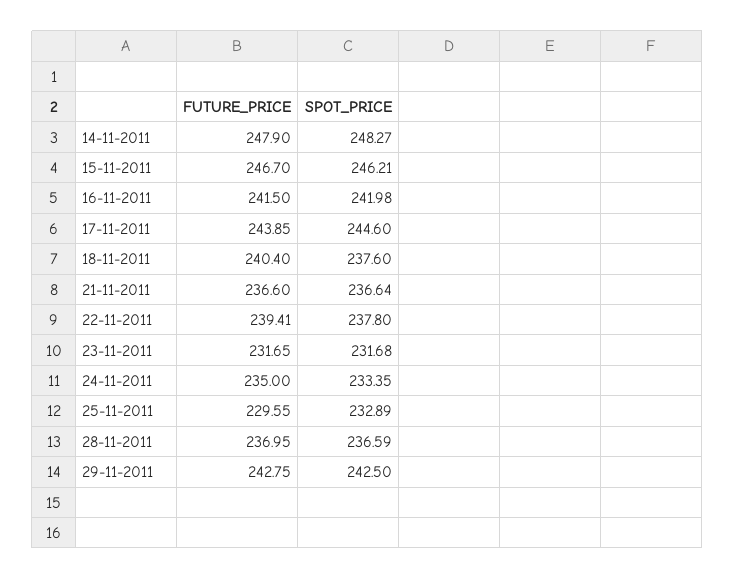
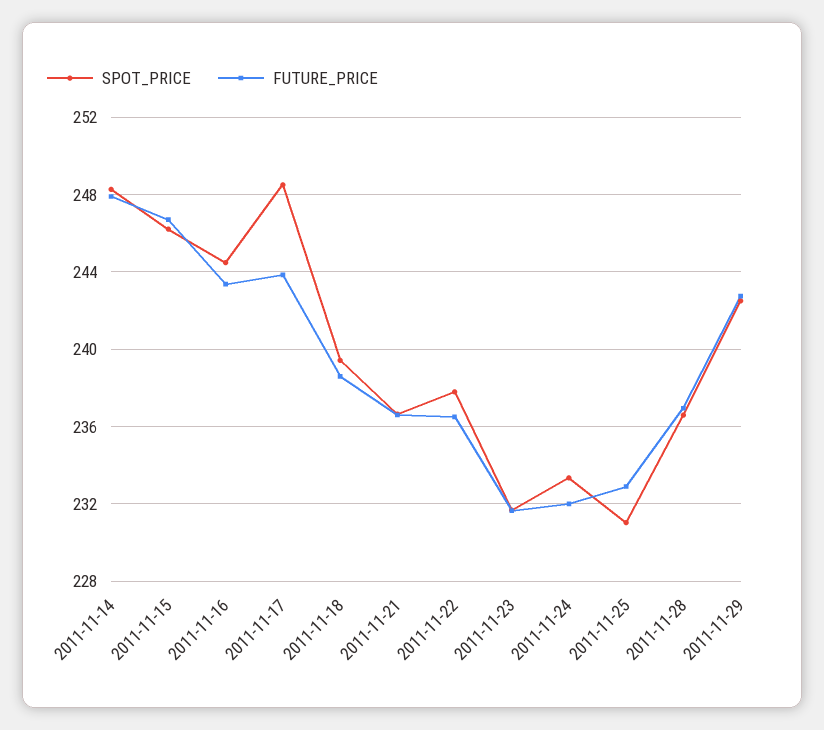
FUTURE_PRICE, 16-11-2011: 241.5 -> 243.5
SPOT_PRICE, 16-11-2011: 241.98 -> 244.5
SPOT_PRICE, 17-11-2011: 244.6 -> 248.5
FUTURE_PRICE, 18-11-2011: 240.4 -> 238.5
SPOT_PRICE, 18-11-2011: 237.6 -> 239.5
FUTURE_PRICE, 22-11-2011: 239.41 -> 236.5
FUTURE_PRICE, 24-11-2011: 235 -> 232
FUTURE_PRICE, 25-11-2011: 229.55 -> 233
SPOT_PRICE, 25-11-2011: 232.89 -> 231

